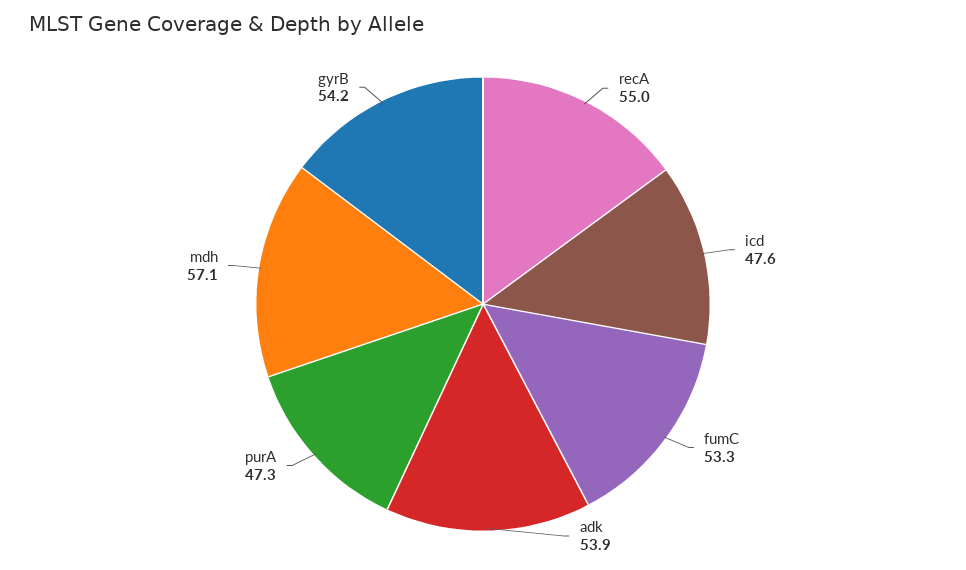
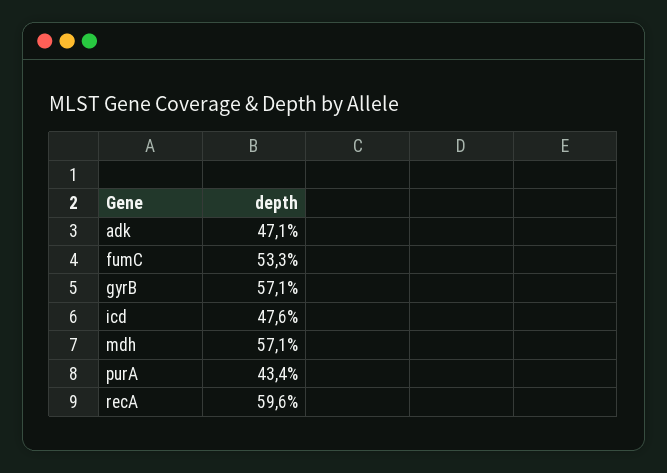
recA: 55 -> 59.6
adk: 53.9 -> 47.1
purA: 47.3 -> 43.4
gyrB: 54.2 -> 57.1

